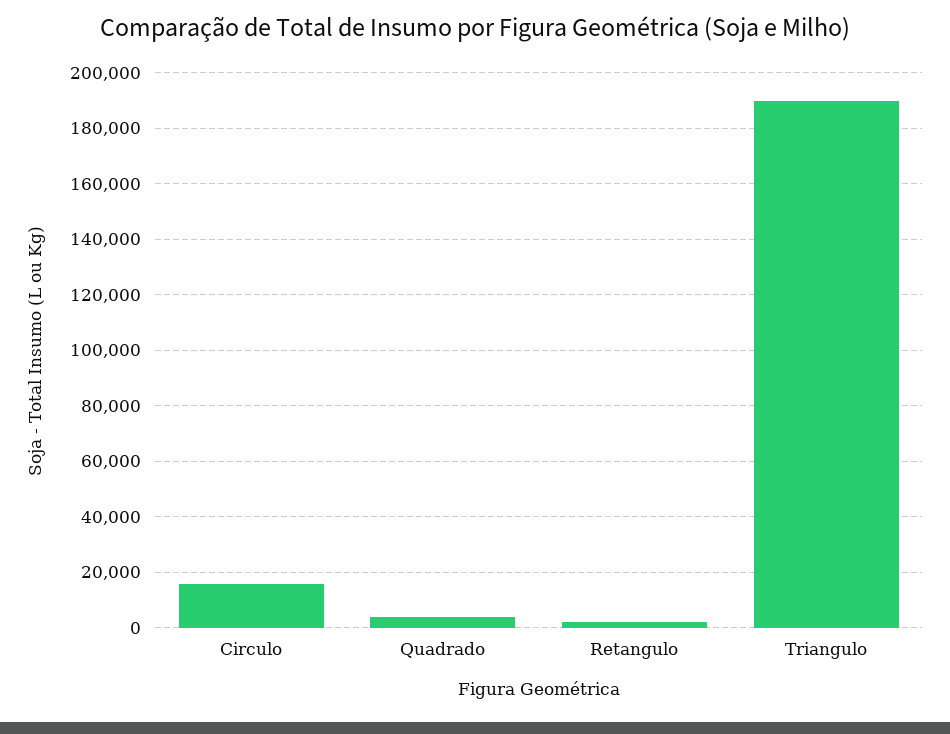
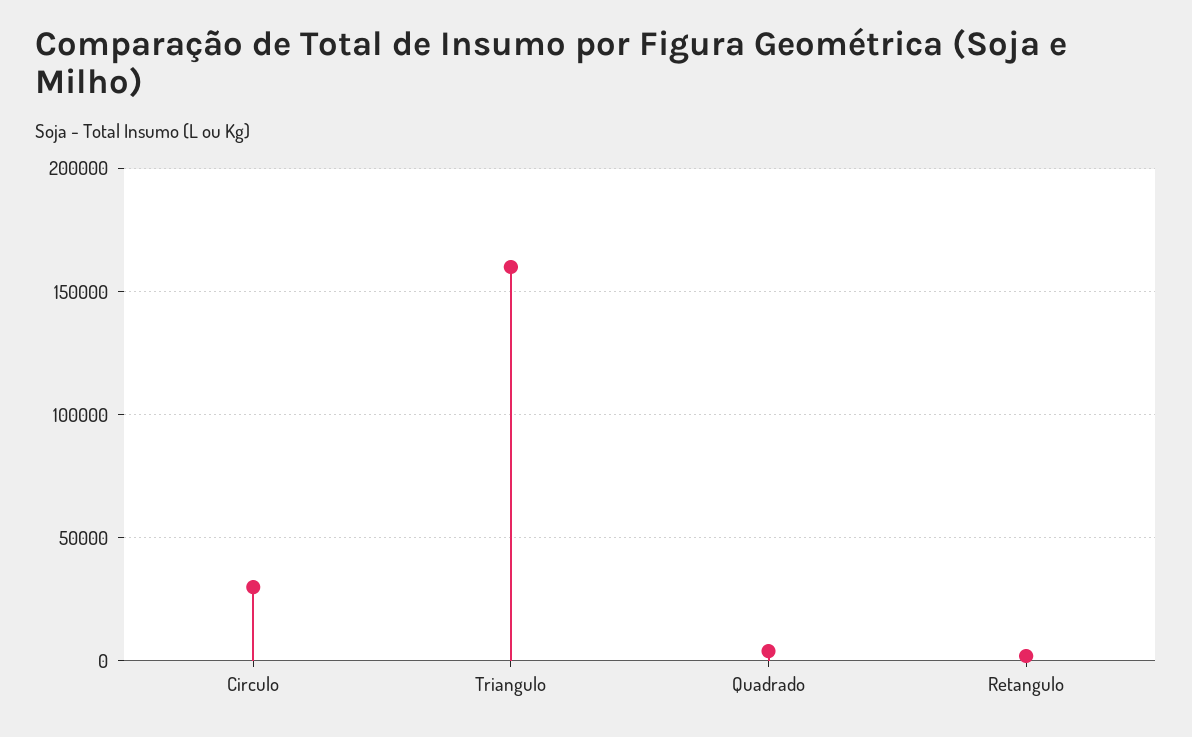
Circulo: 15000 -> 30000
Triangulo: 190000 -> 160000

